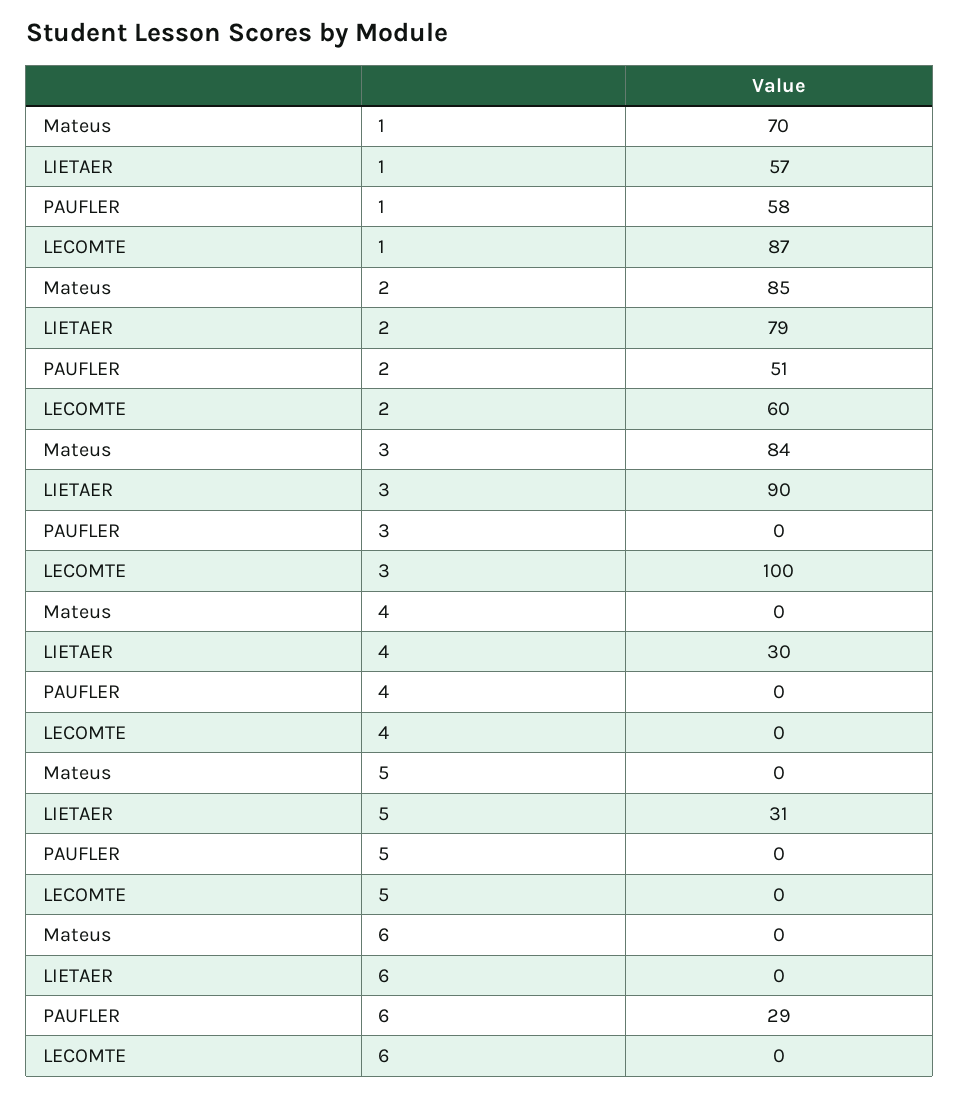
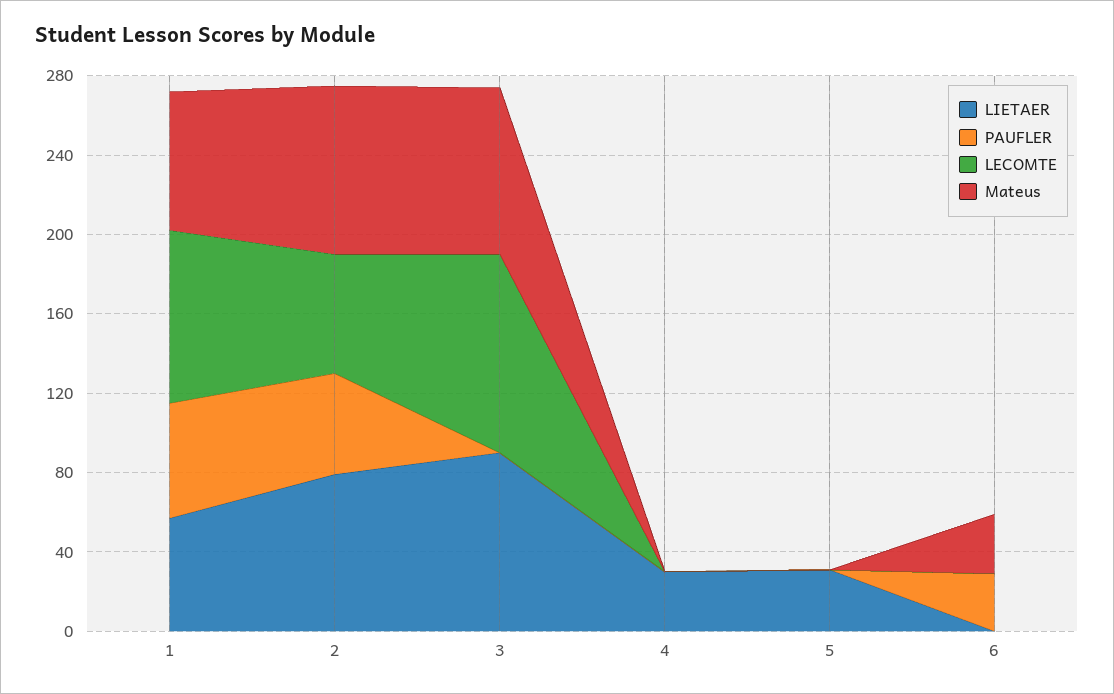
Mateus, 6: 0 -> 30

